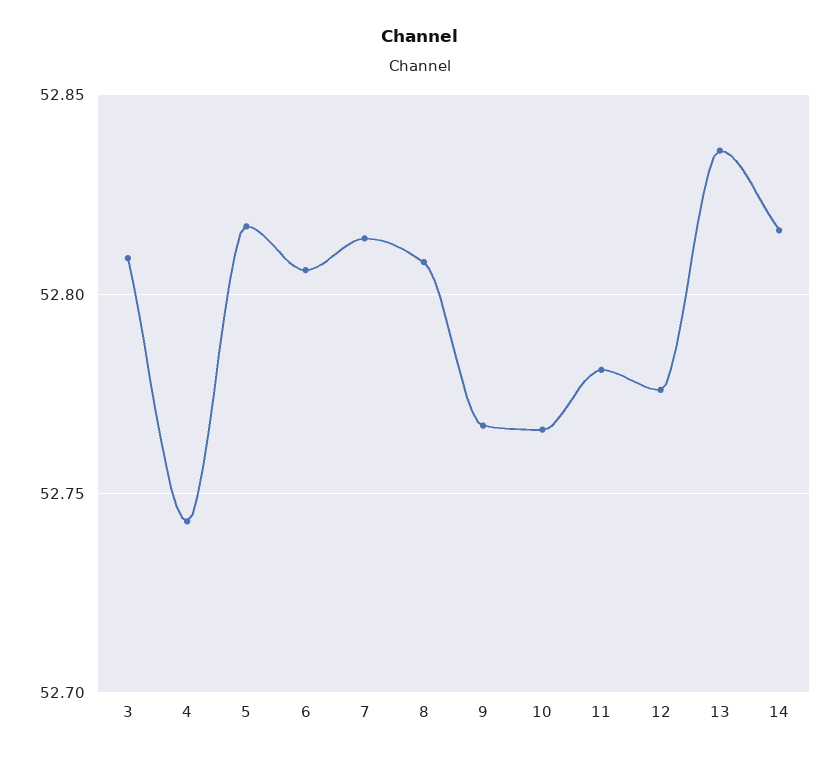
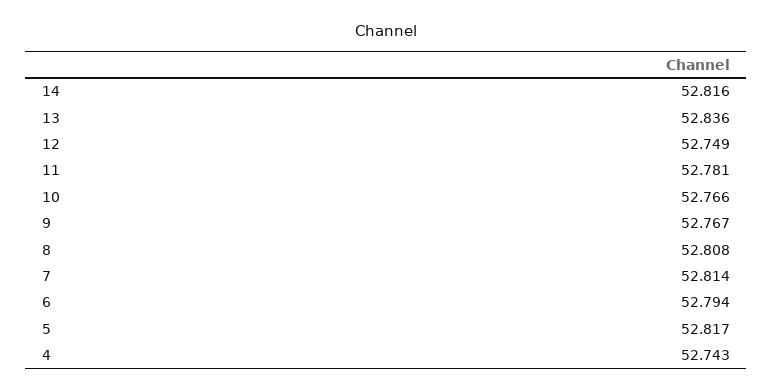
3: 52.81 -> none
6: 52.805 -> 52.794
12: 52.775 -> 52.749

